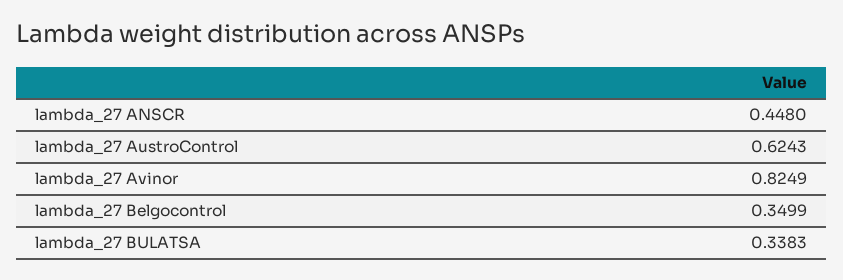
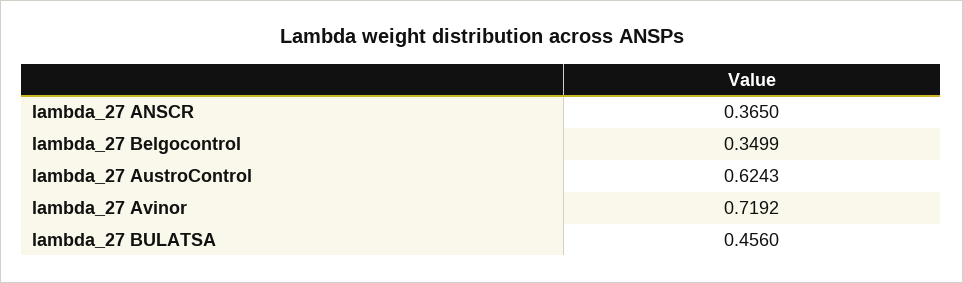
lambda_27 ANSCR: 0.448 -> 0.365
lambda_27 Avinor: 0.8249 -> 0.7192
lambda_27 BULATSA: 0.3383 -> 0.456

